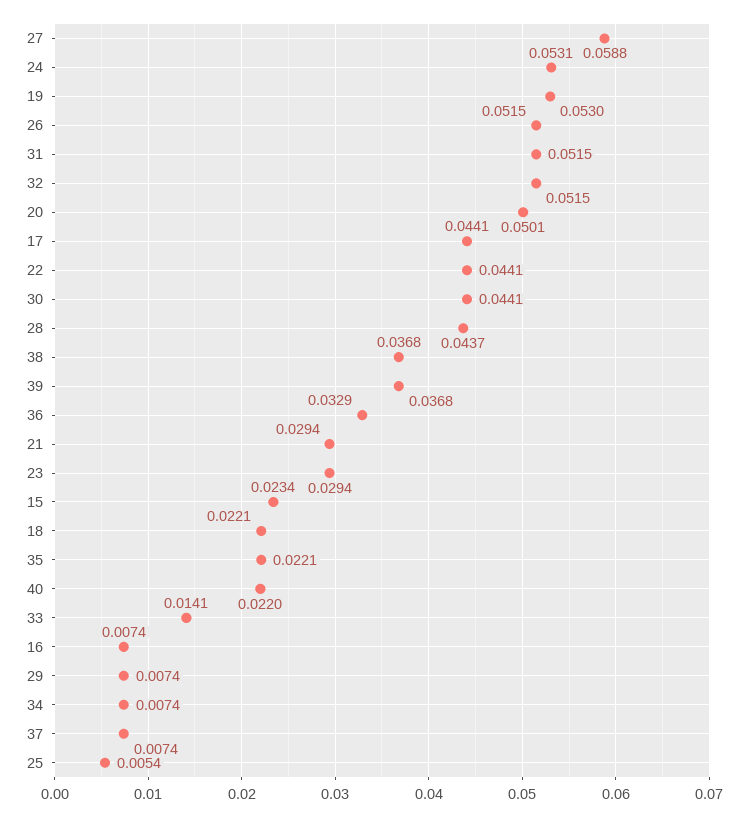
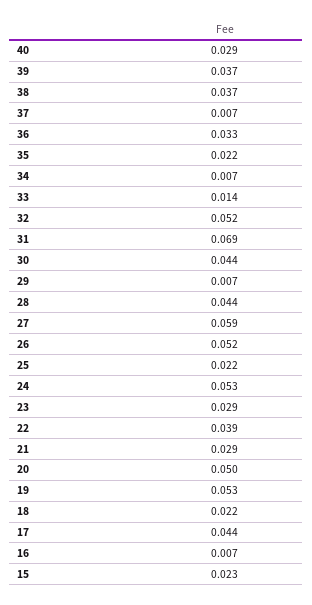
31: 0.0515 -> 0.069
22: 0.0441 -> 0.039
40: 0.022 -> 0.029
25: 0.0054 -> 0.022

